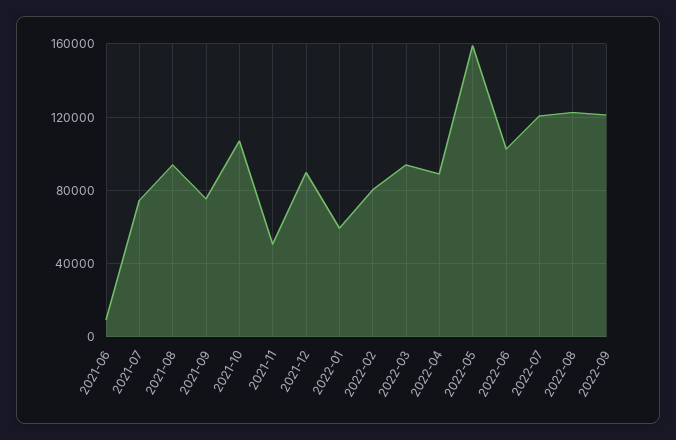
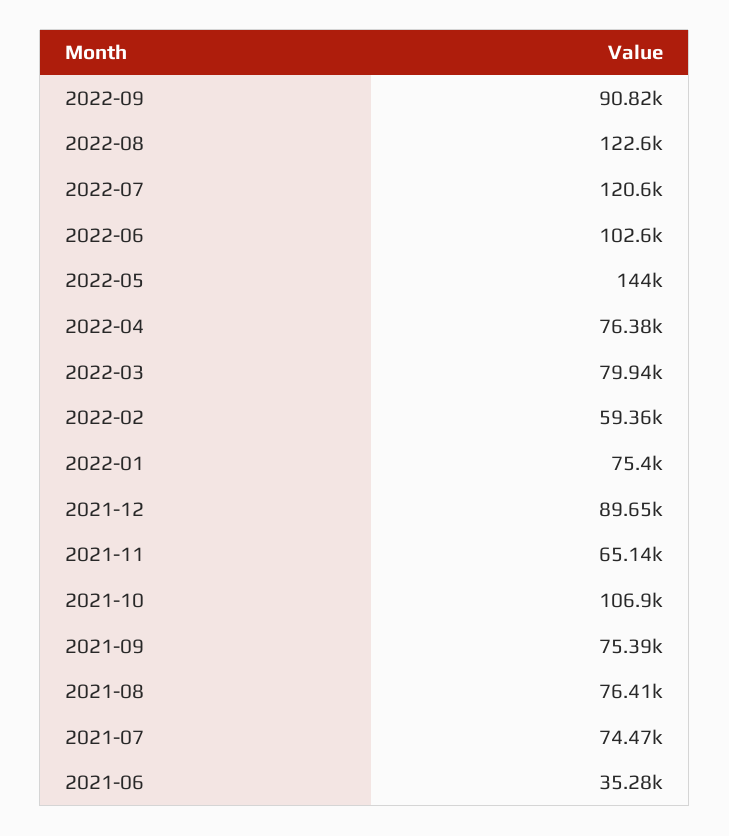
2021-06: 10000 -> 35280
2021-08: 95000 -> 76410
2021-11: 50000 -> 65140
2022-01: 60000 -> 75400
2022-02: 80000 -> 59360
2022-03: 95000 -> 79940
2022-04: 90000 -> 76380
2022-05: 160000 -> 144000
2022-09: 120000 -> 90820

